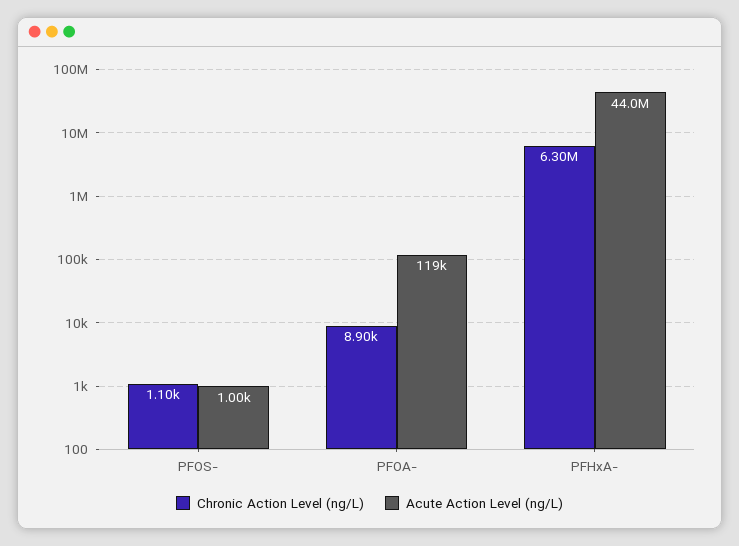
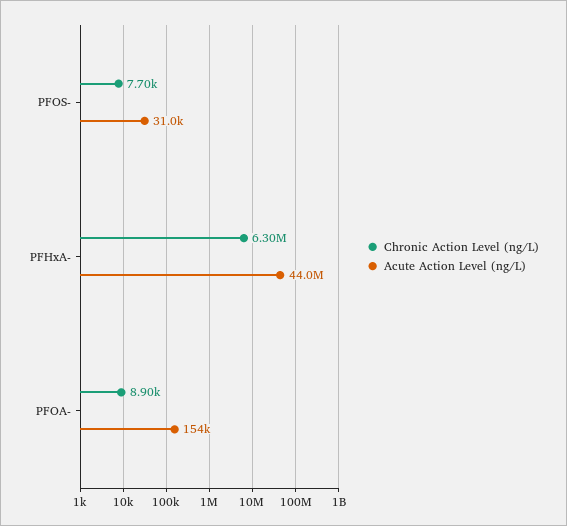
Chronic Action Level (ng/L), PFOS-: 1100 -> 7700
Acute Action Level (ng/L), PFOS-: 1000 -> 31000
Acute Action Level (ng/L), PFOA-: 119000 -> 154000

